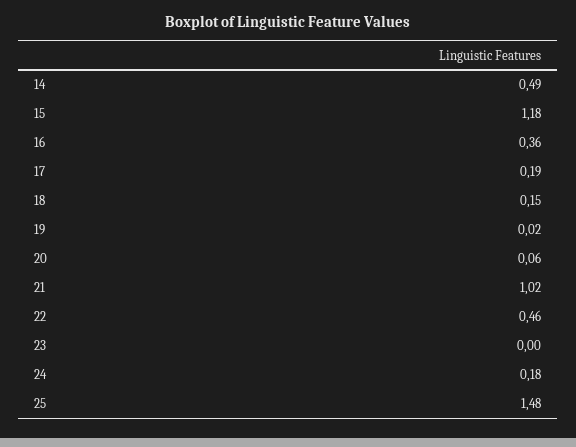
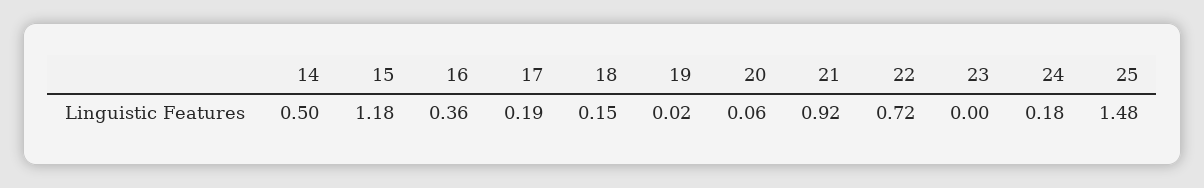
14: 0.49 -> 0.5
21: 1.02 -> 0.92
22: 0.46 -> 0.72

